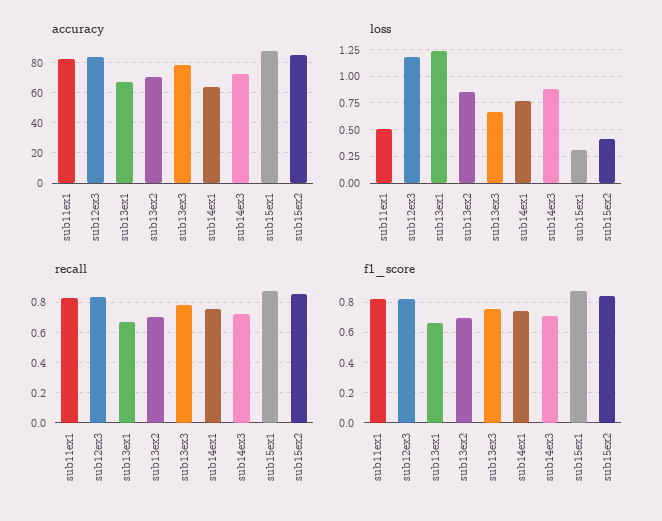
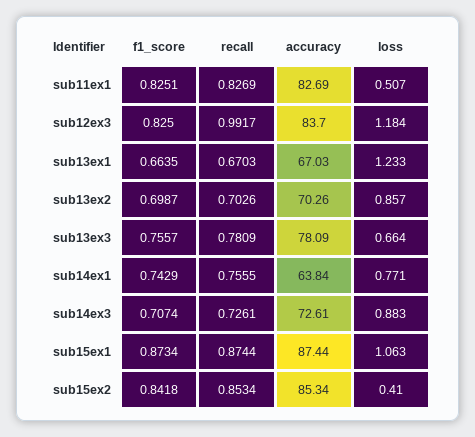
loss, sub15ex1: 0.25 -> 1.063
recall, sub12ex3: 0.85 -> 0.9917

